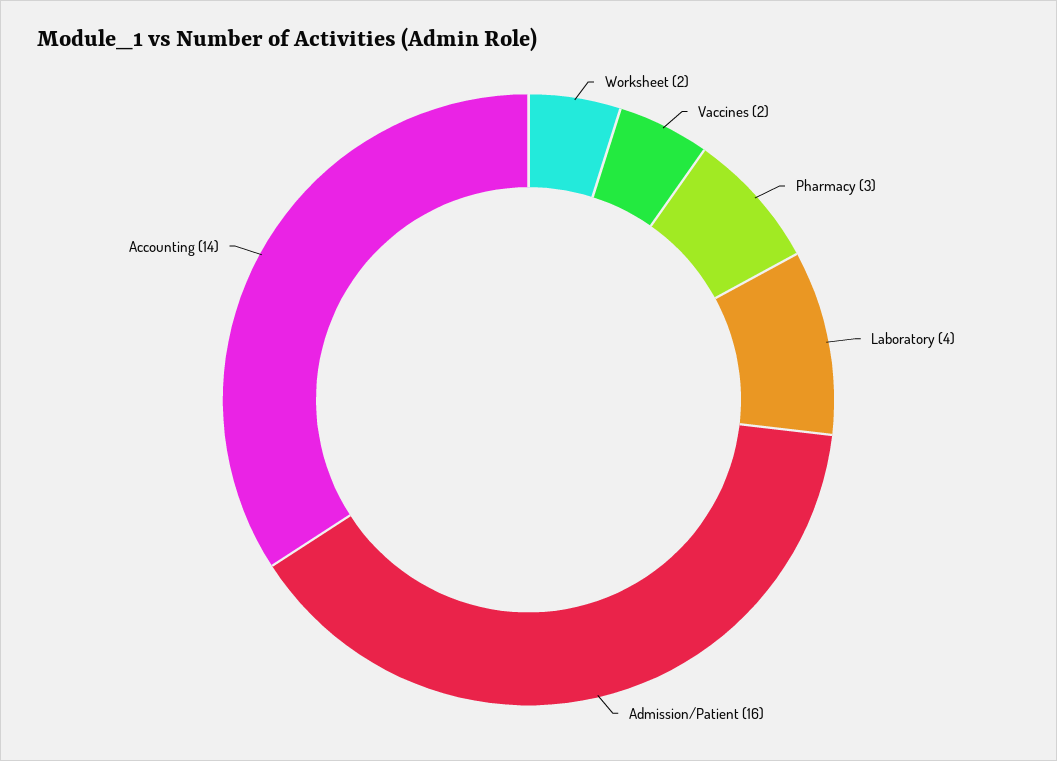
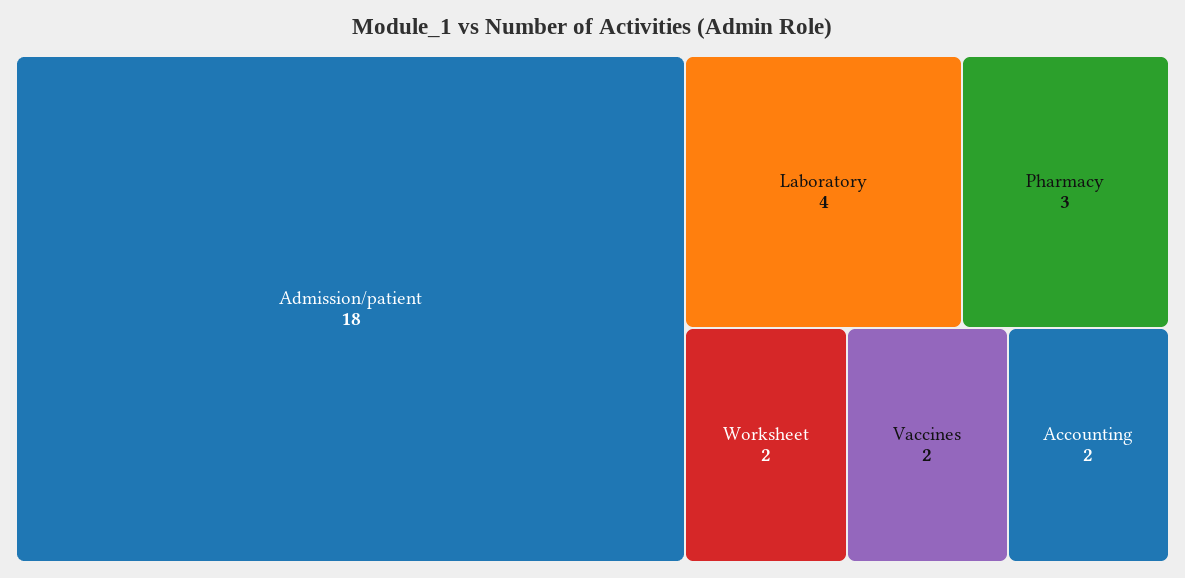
Admission/Patient: 16 -> 18
Accounting: 14 -> 2

